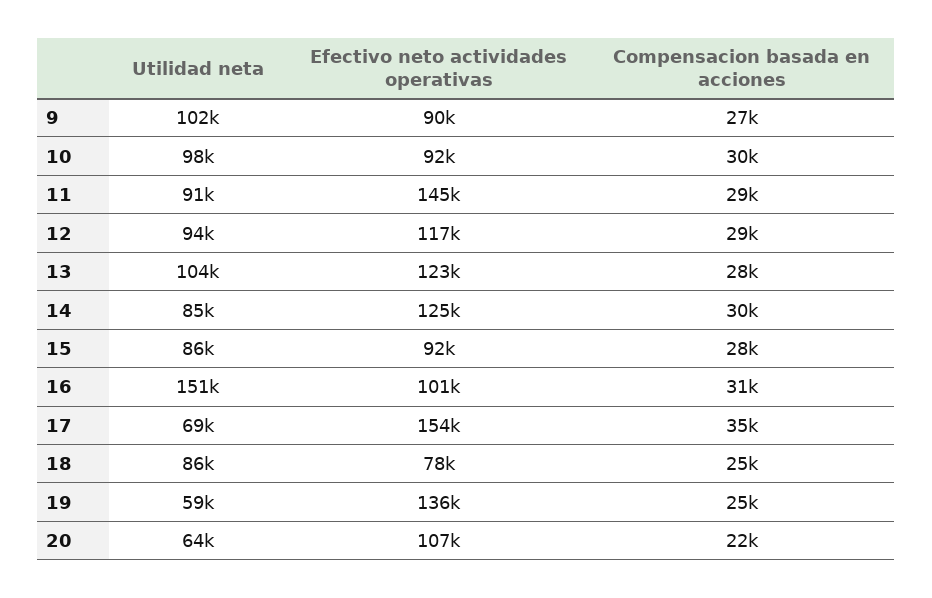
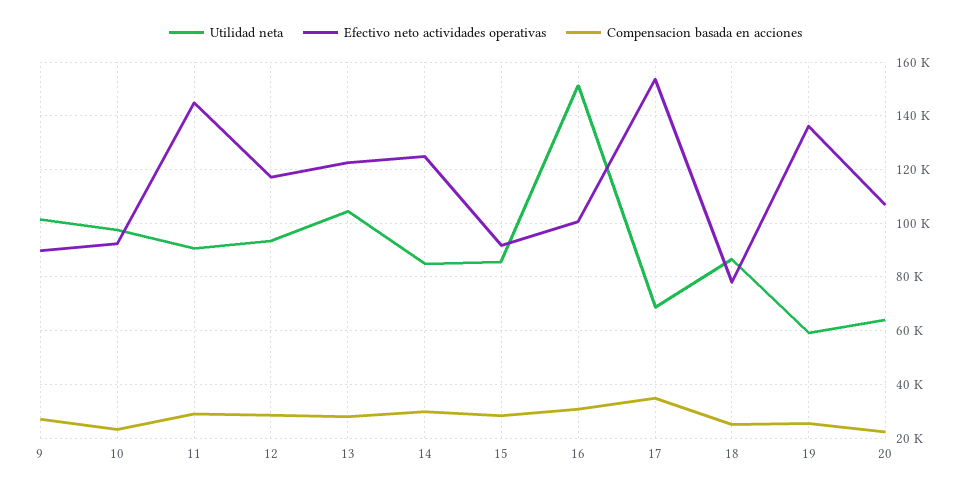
Compensacion basada en acciones, 10: 30000 -> 22500

